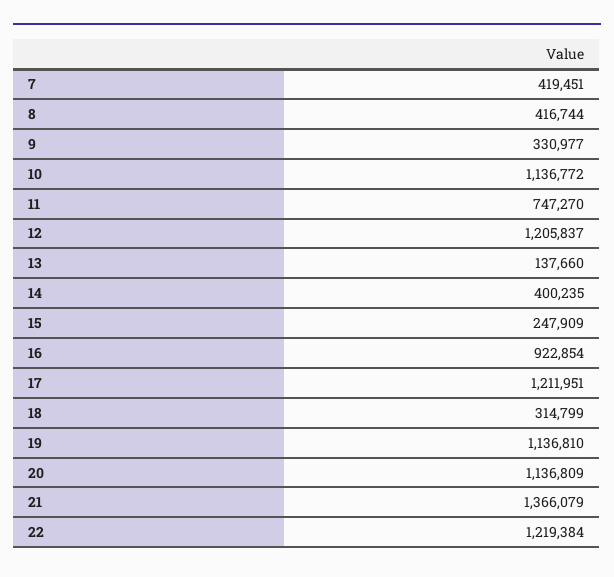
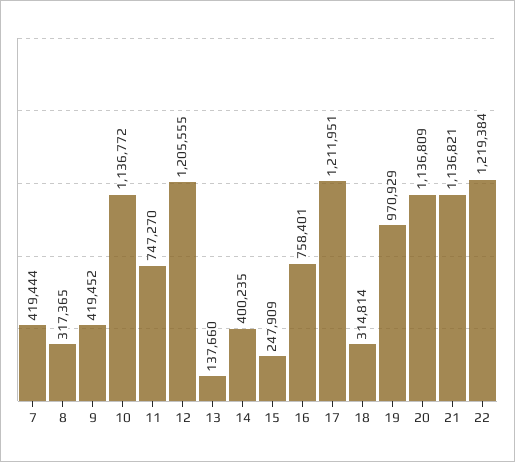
7: 419451 -> 419444
8: 416744 -> 317365
9: 330977 -> 419452
12: 1205837 -> 1205555
16: 922854 -> 758401
18: 314799 -> 314814
19: 1136810 -> 970929
21: 1366079 -> 1136821

